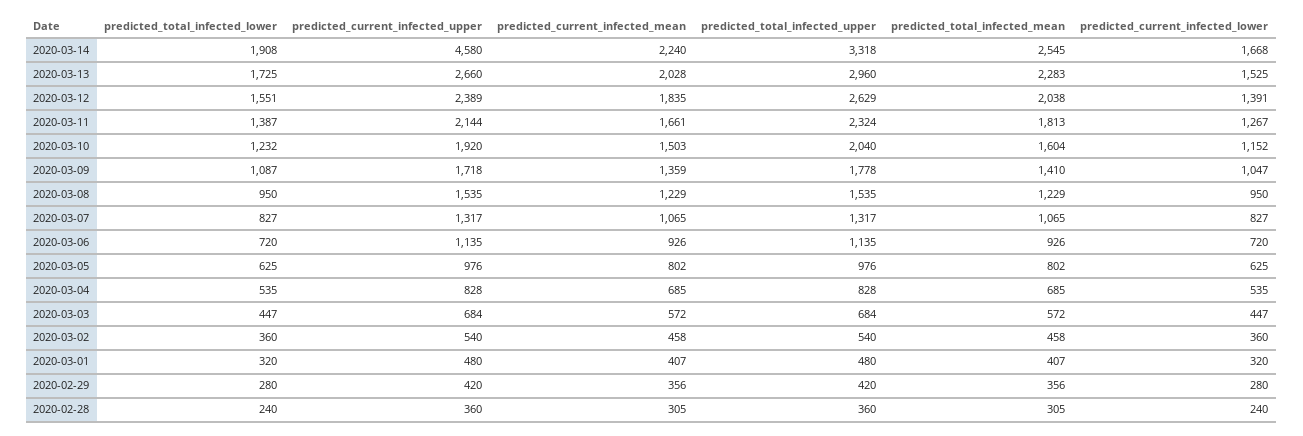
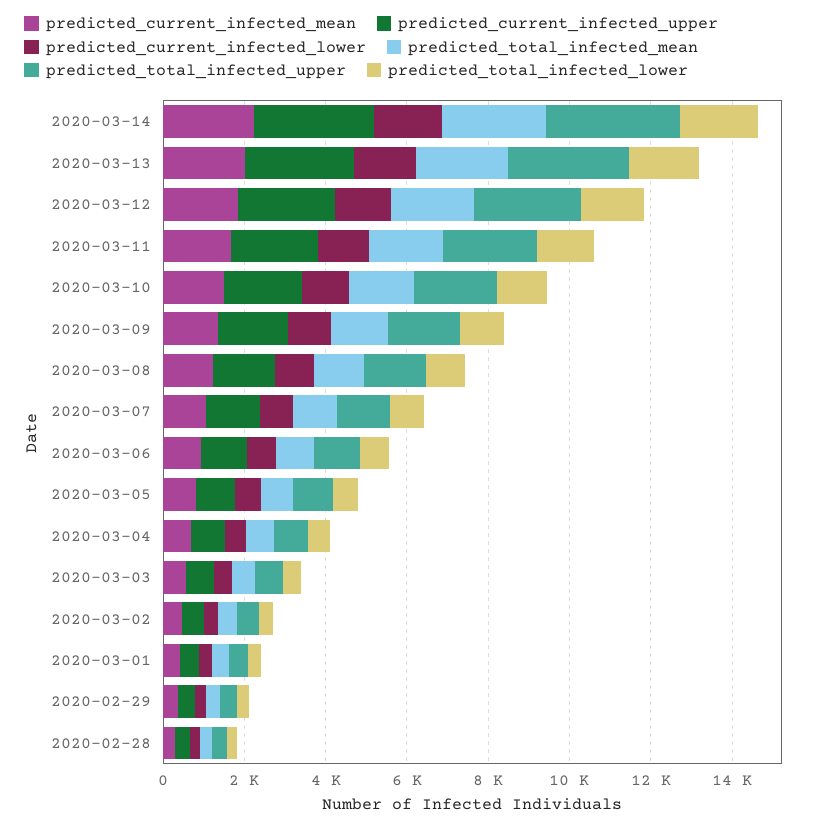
predicted_current_infected_upper, 2020-03-14: 4580 -> 3000

